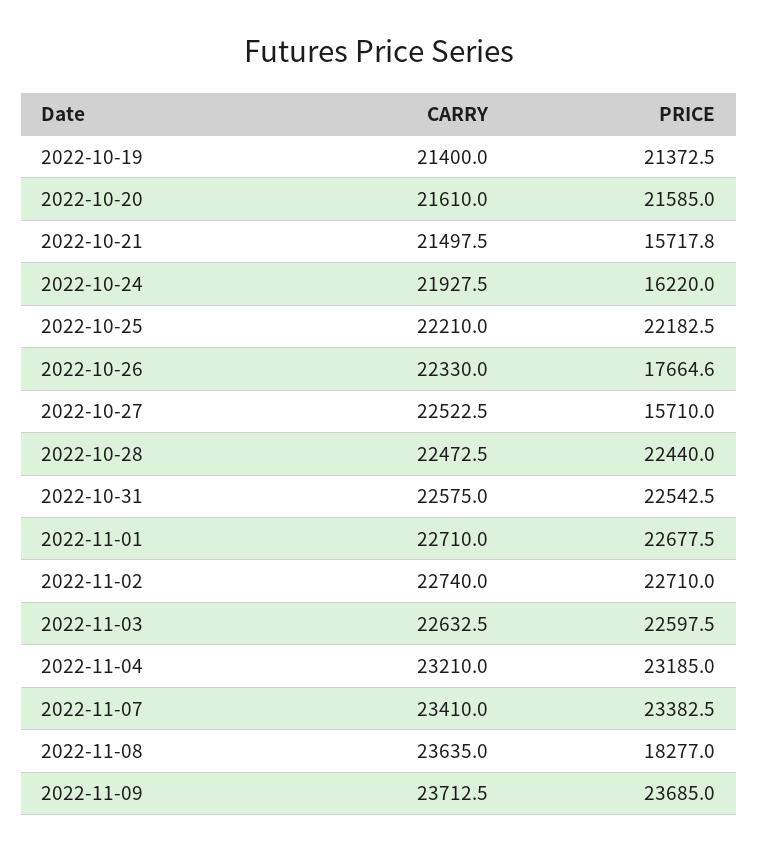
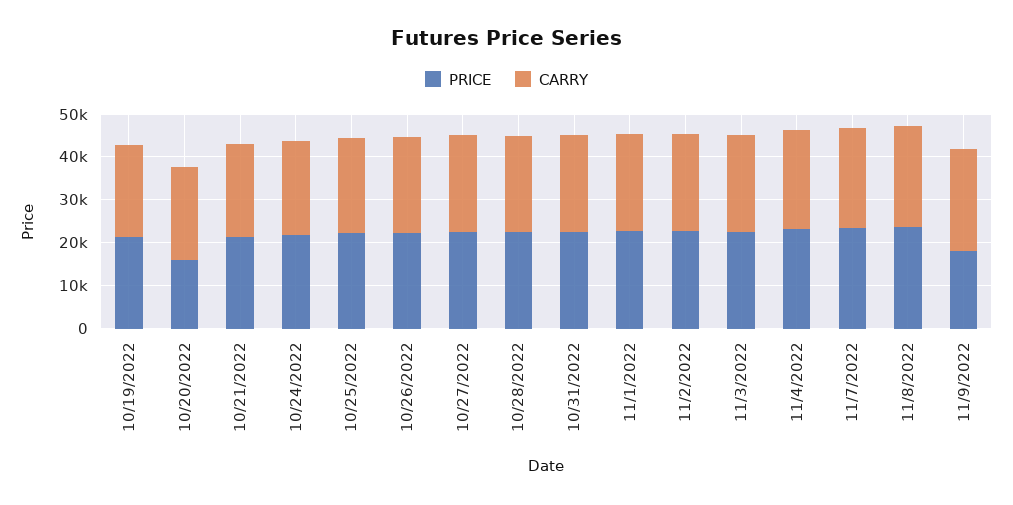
PRICE, 2022-10-20: 21585 -> 16000
PRICE, 2022-10-21: 15717.8 -> 22000
PRICE, 2022-10-24: 16220 -> 22000
PRICE, 2022-10-26: 17664.6 -> 22000
PRICE, 2022-10-27: 15710 -> 22000
PRICE, 2022-11-08: 18277 -> 24000
PRICE, 2022-11-09: 23685 -> 18000

